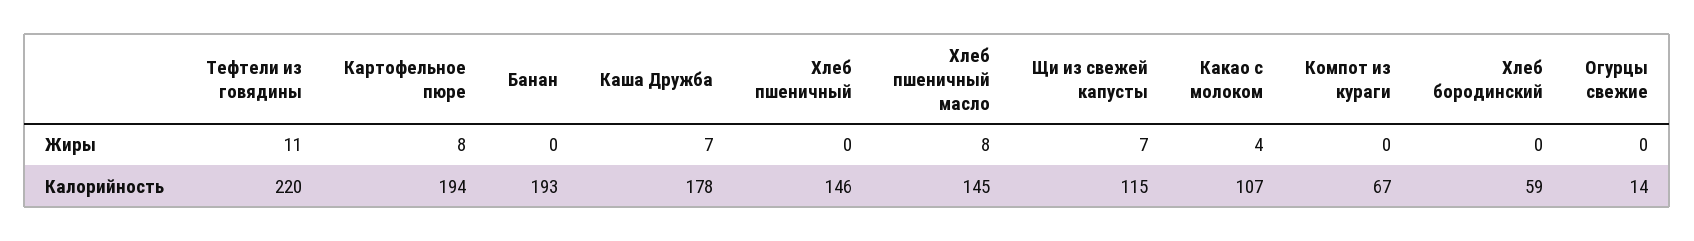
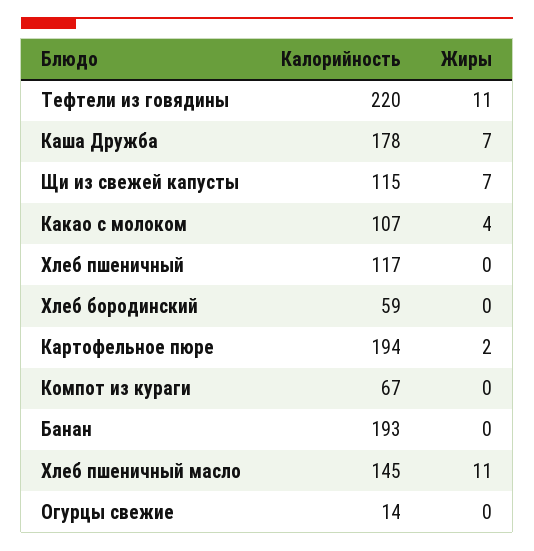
Картофельное пюре, Жиры: 8 -> 2
Хлеб пшеничный масло, Жиры: 8 -> 11
Хлеб пшеничный, Калорийность: 146 -> 117

